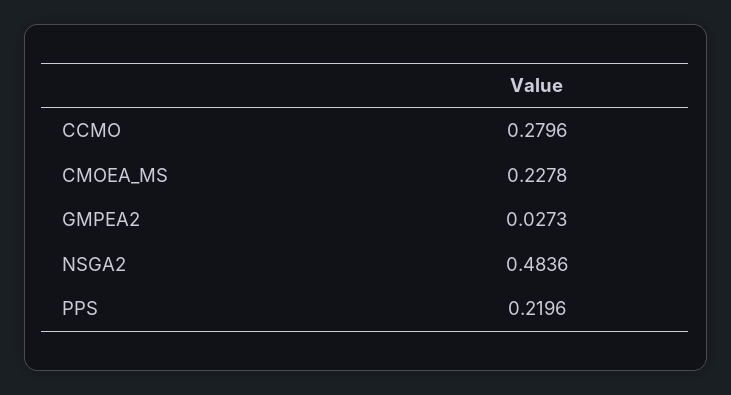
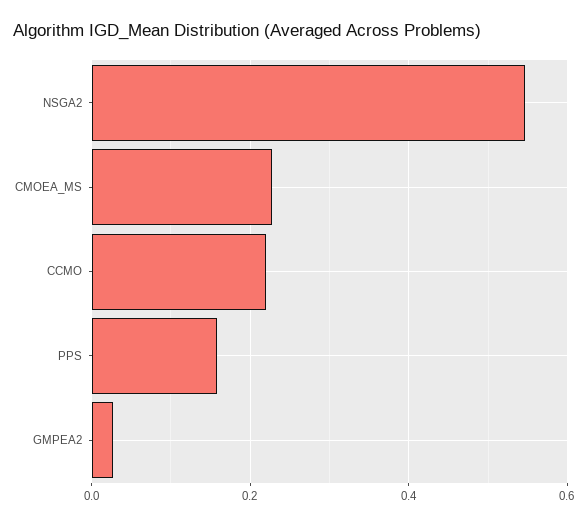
CCMO: 0.2796 -> 0.22
NSGA2: 0.4836 -> 0.54
PPS: 0.2196 -> 0.16

